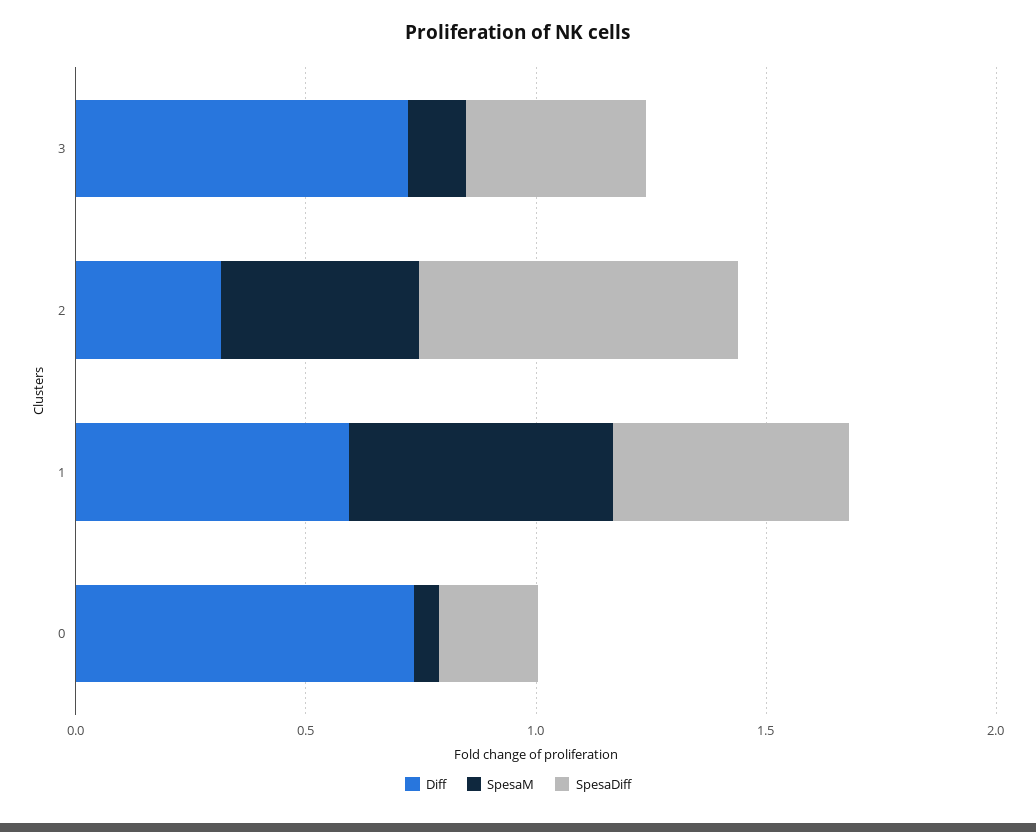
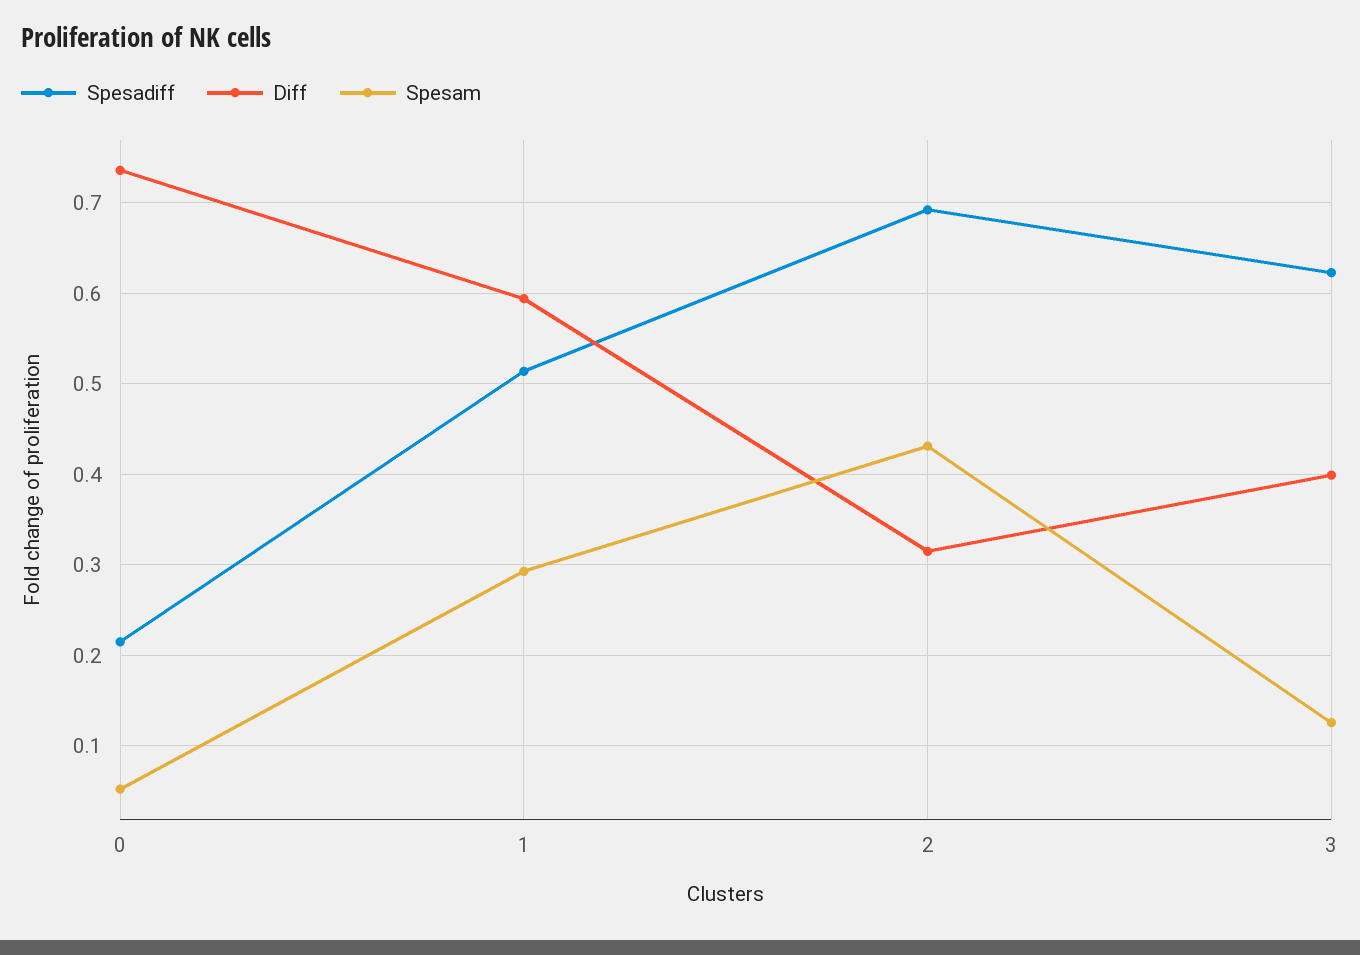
Diff, 3: 0.7 -> 0.4
SpesaDiff, 3: 0.4 -> 0.62
SpesaM, 1: 0.6 -> 0.29

